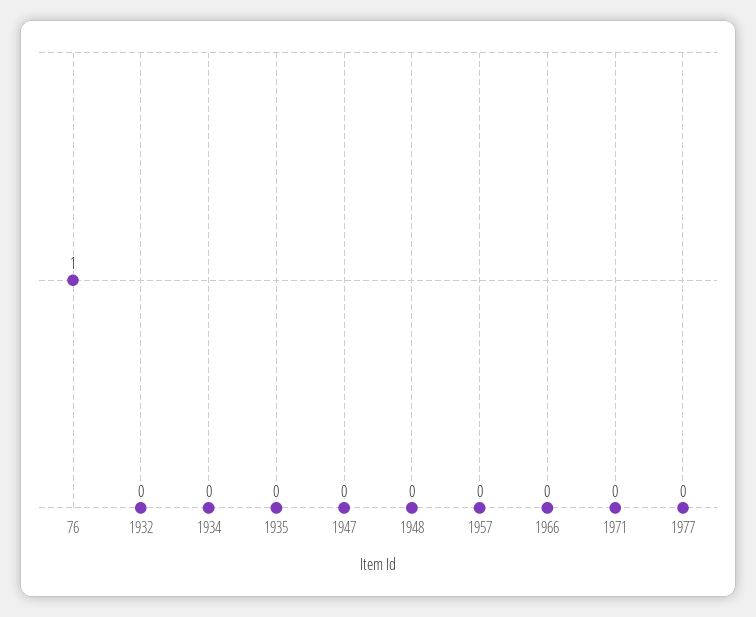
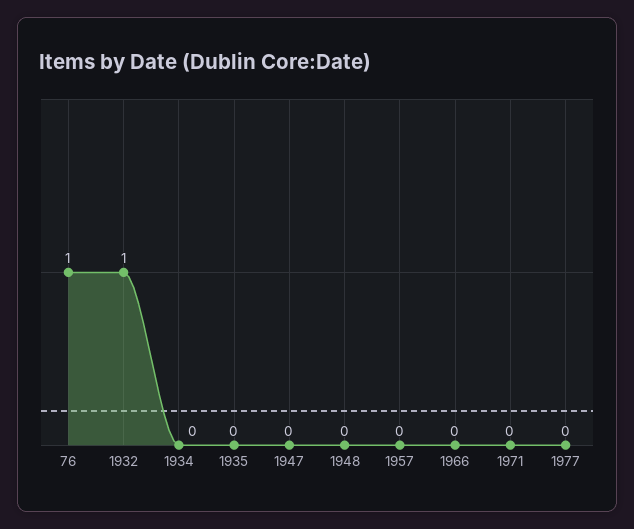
1932: 0 -> 1

